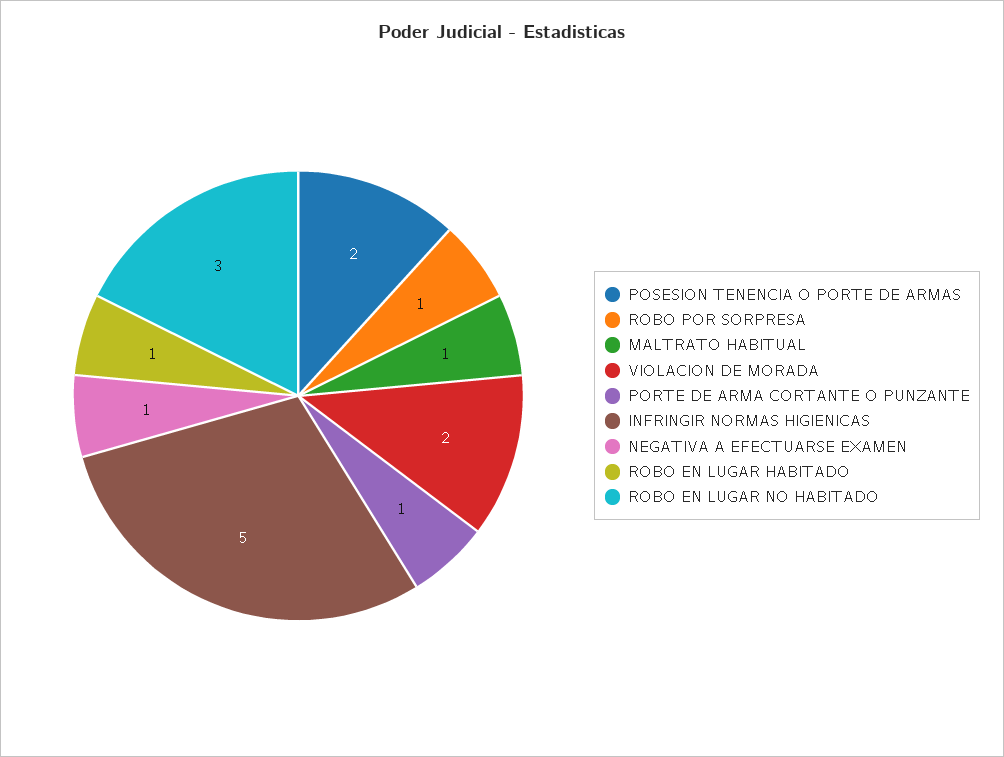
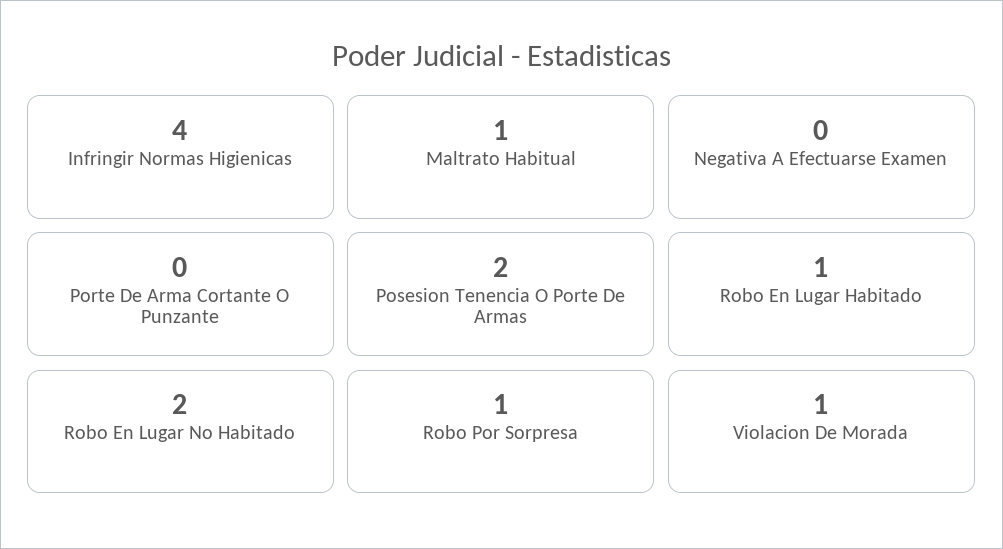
VIOLACION DE MORADA: 2 -> 1
PORTE DE ARMA CORTANTE O PUNZANTE: 1 -> 0
INFRINGIR NORMAS HIGIENICAS: 5 -> 4
NEGATIVA A EFECTUARSE EXAMEN: 1 -> 0
ROBO EN LUGAR NO HABITADO: 3 -> 2

